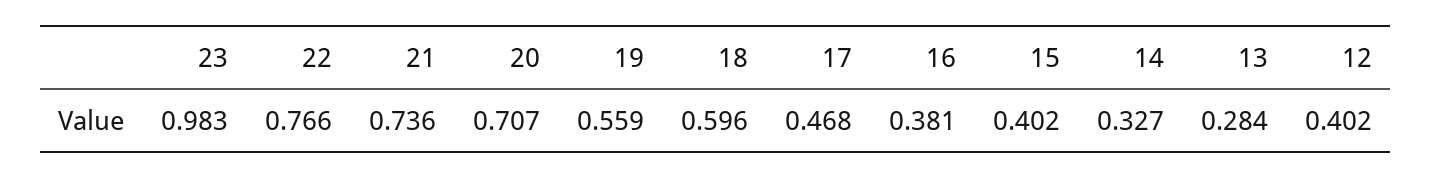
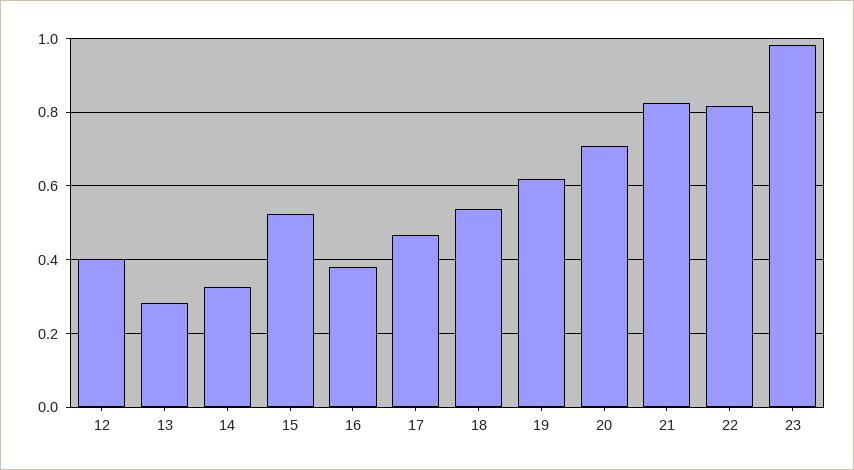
22: 0.766 -> 0.82
21: 0.736 -> 0.82
19: 0.559 -> 0.62
18: 0.596 -> 0.54
15: 0.402 -> 0.52

